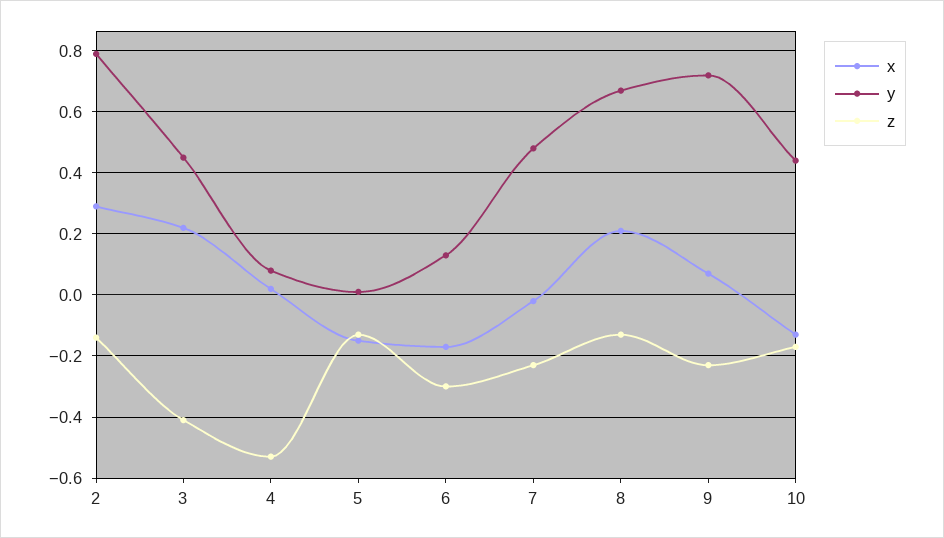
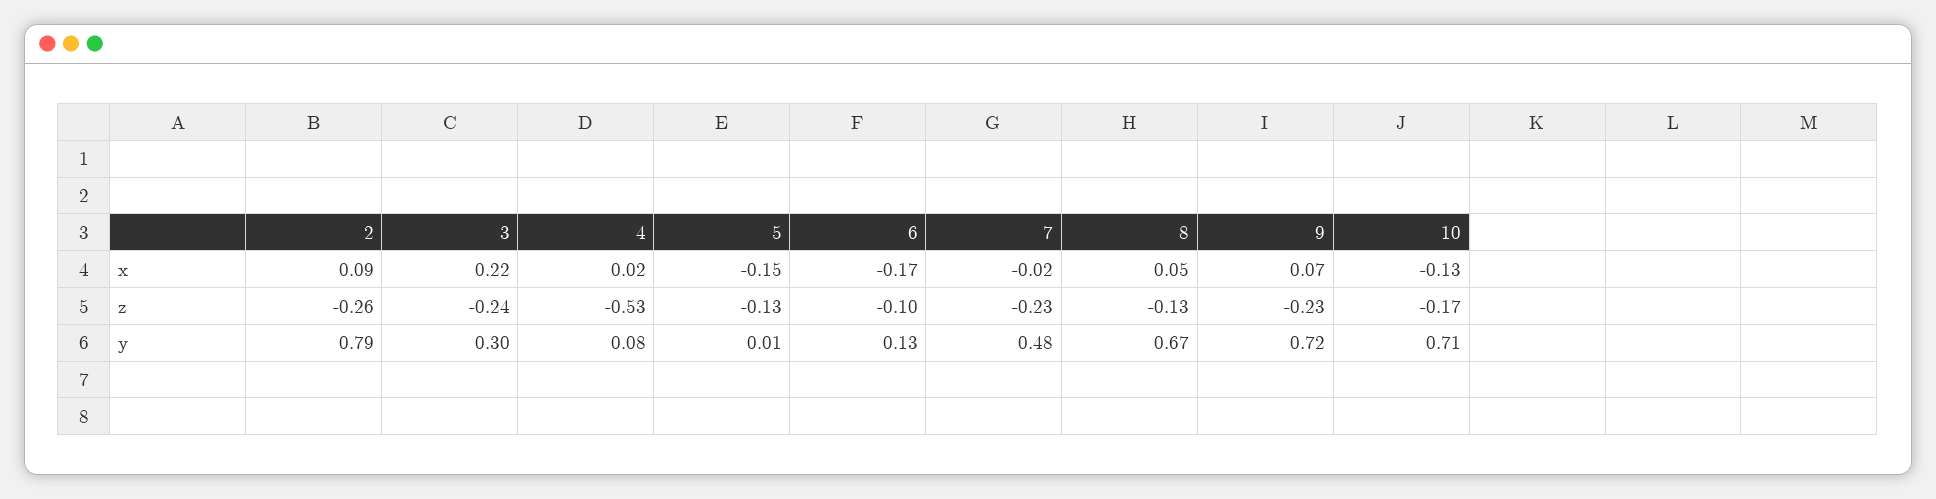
x, 2: 0.3 -> 0.09
z, 2: -0.15 -> -0.26
y, 3: 0.45 -> 0.3
z, 3: -0.4 -> -0.24
z, 6: -0.3 -> -0.1
x, 8: 0.2 -> 0.05
y, 10: 0.45 -> 0.71

